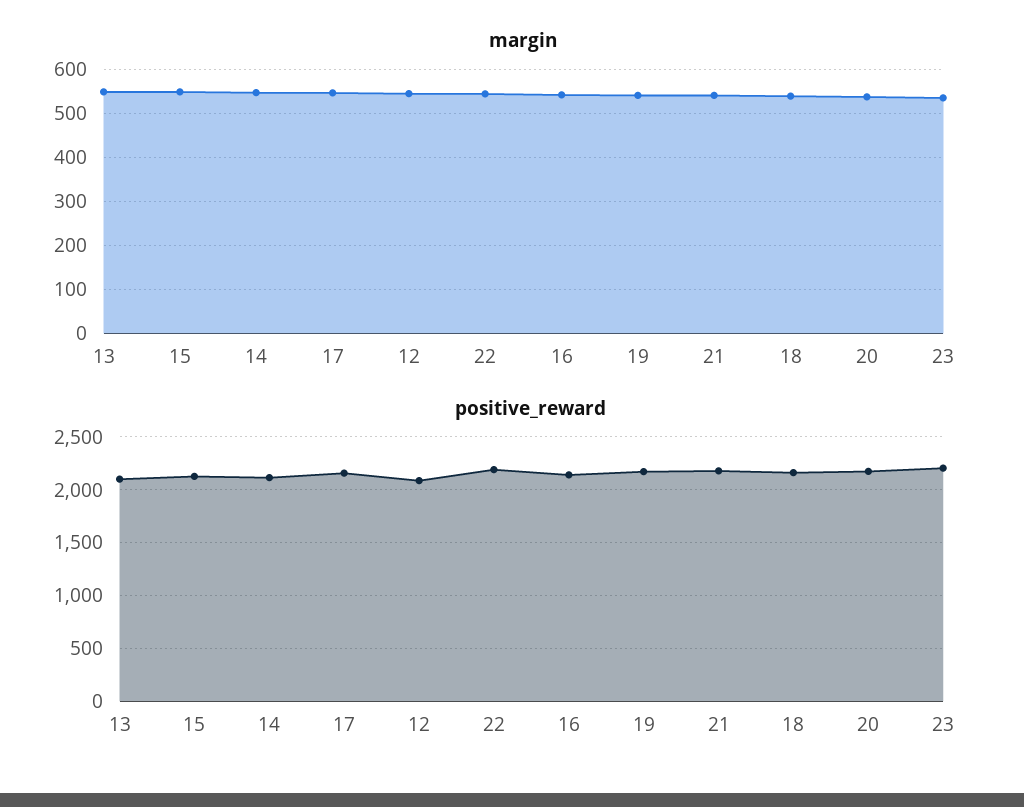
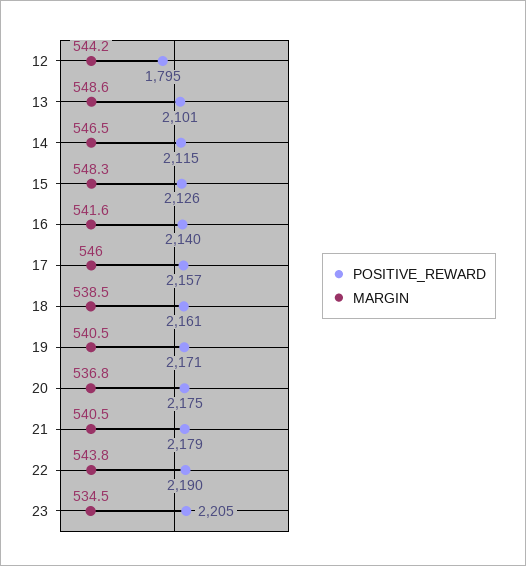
positive_reward, 12: 2100 -> 1795

